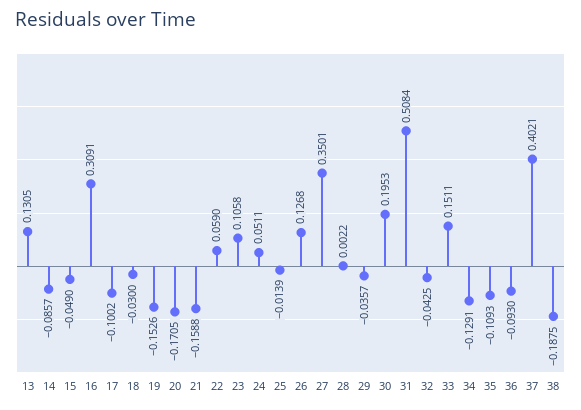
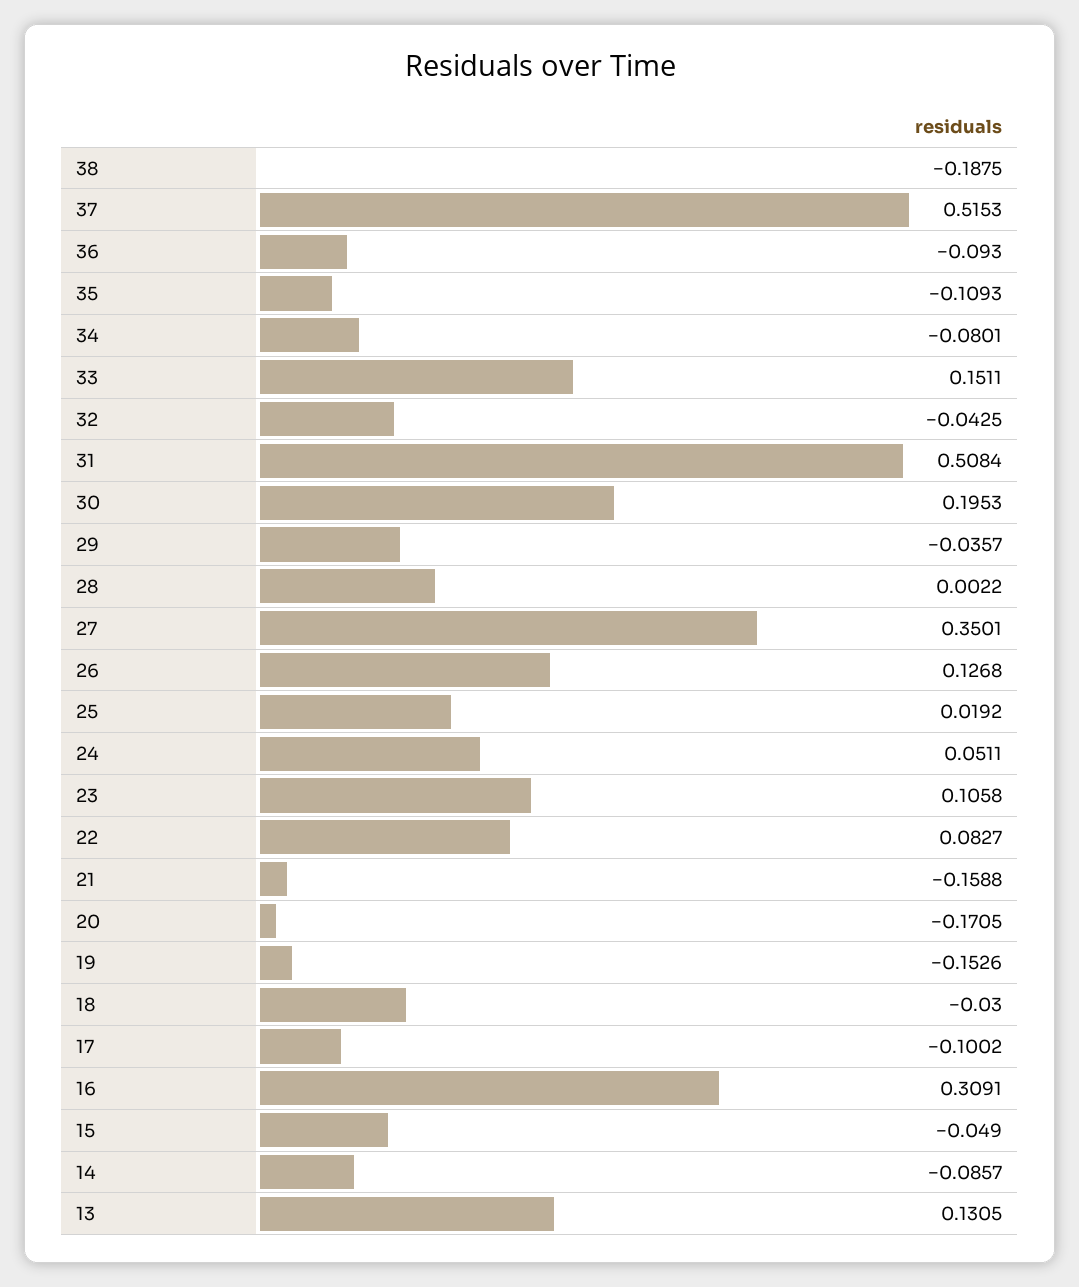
22: 0.059 -> 0.0827
25: -0.0139 -> 0.0192
34: -0.1291 -> -0.0801
37: 0.4021 -> 0.5153

